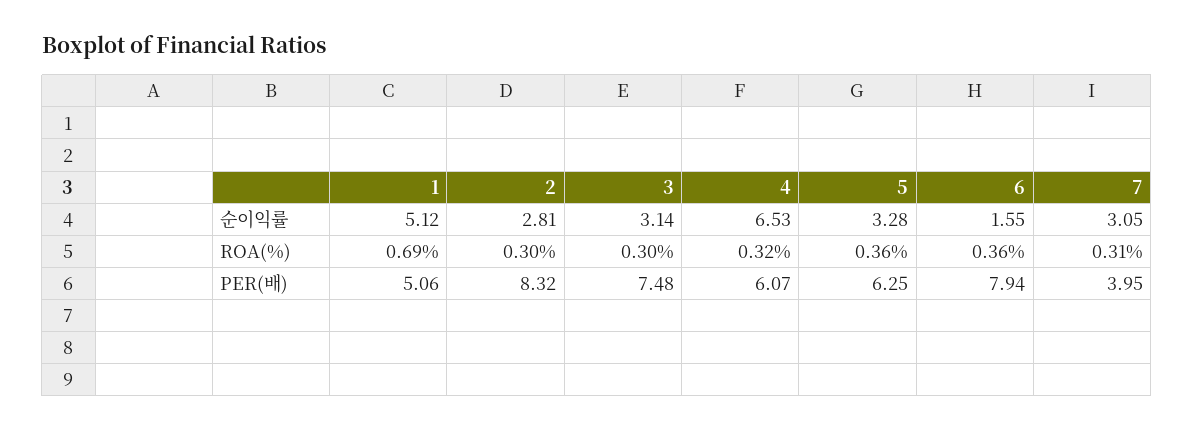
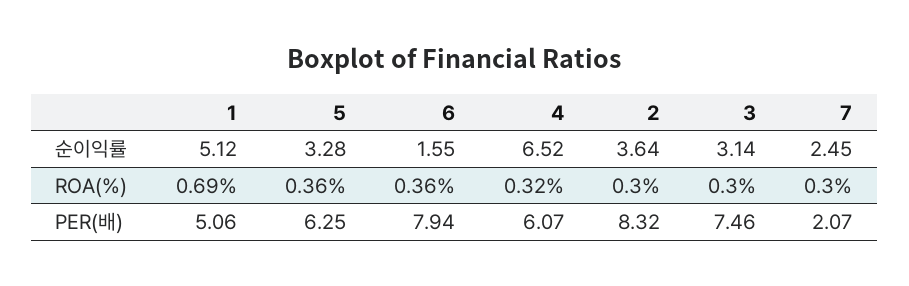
2, 순이익률: 2.81 -> 3.64
4, 순이익률: 6.53 -> 6.52
7, 순이익률: 3.05 -> 2.45
7, ROA(%): 0.31 -> 0.3
3, PER(배): 7.48 -> 7.46
7, PER(배): 3.95 -> 2.07

